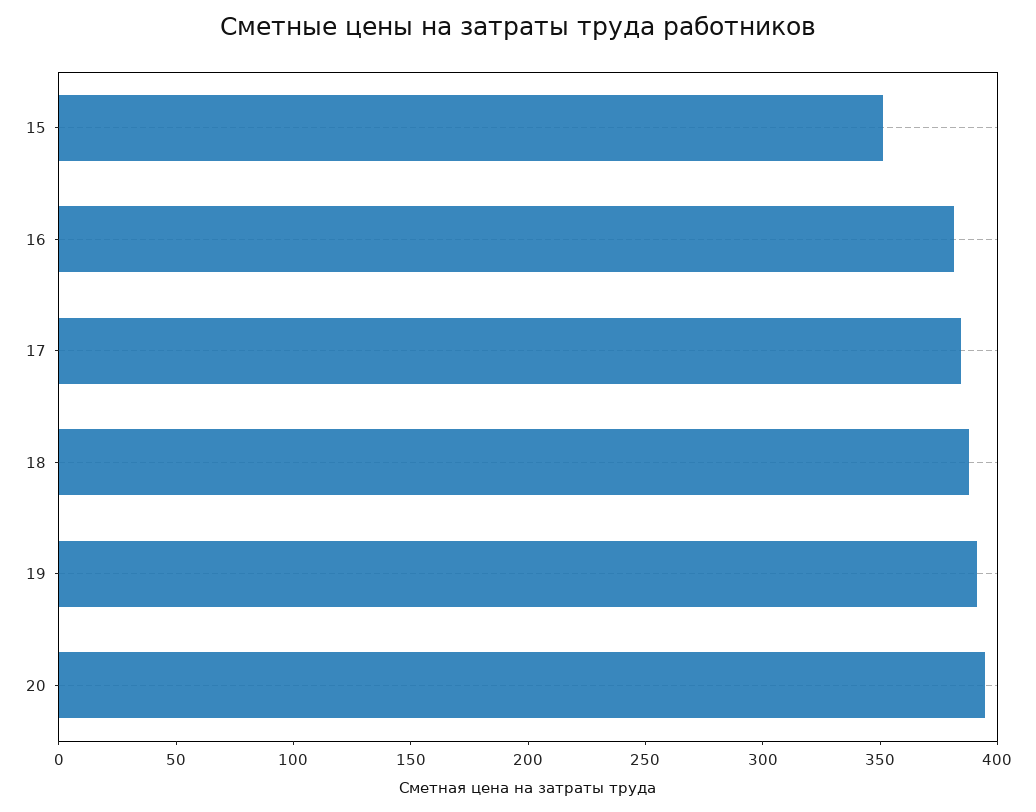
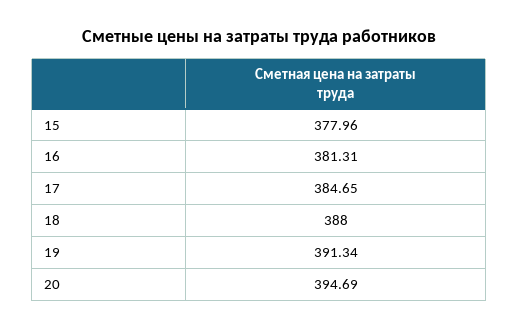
15: 350 -> 377.96

